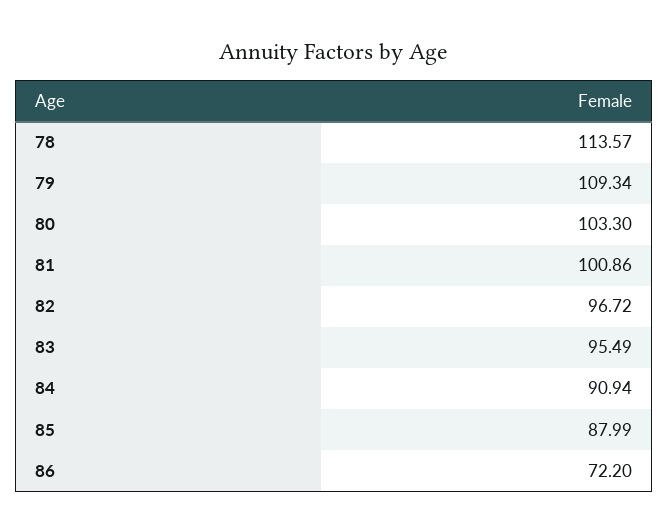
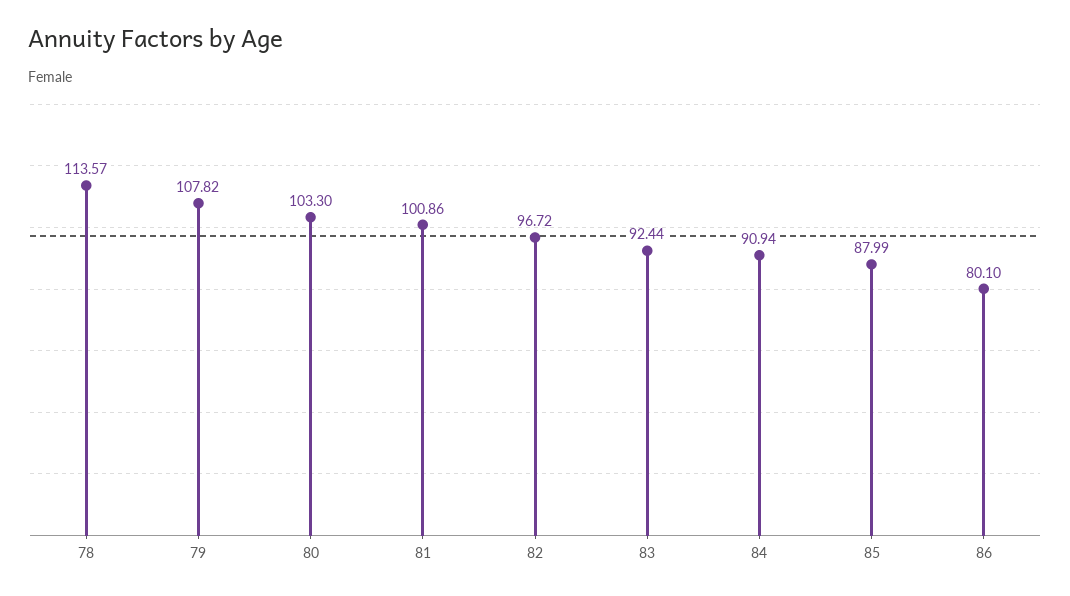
79: 109.34 -> 107.82
83: 95.49 -> 92.44
86: 72.2 -> 80.1

